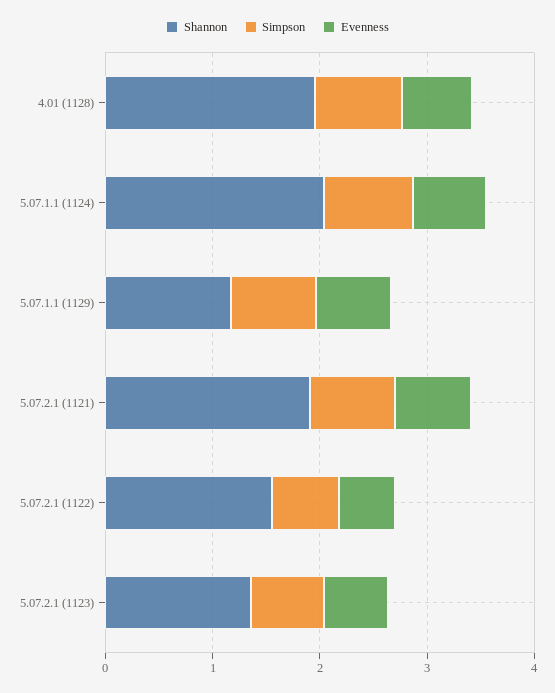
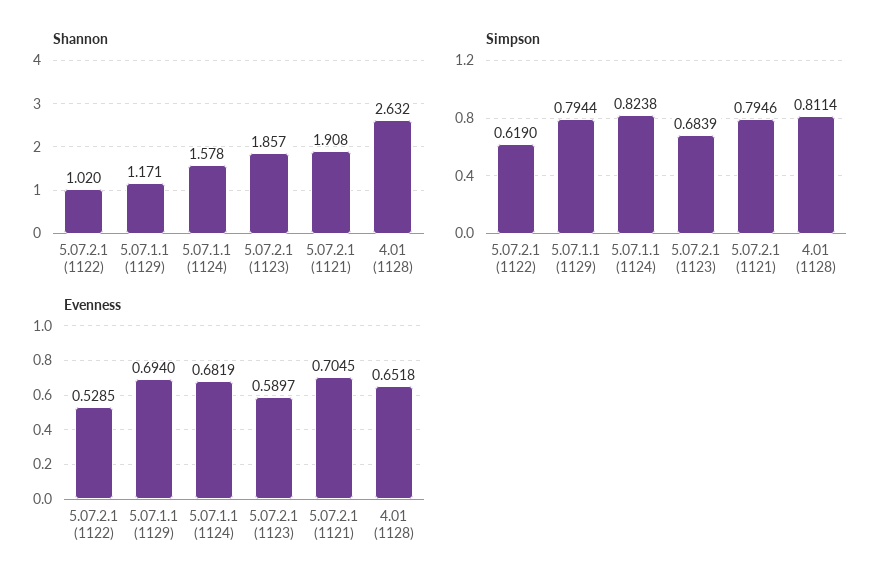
Shannon, 4.01 (1128): 2 -> 2.632
Shannon, 5.07.1.1 (1124): 2 -> 1.578
Shannon, 5.07.2.1 (1122): 1.6 -> 1.02
Shannon, 5.07.2.1 (1123): 1.4 -> 1.857

